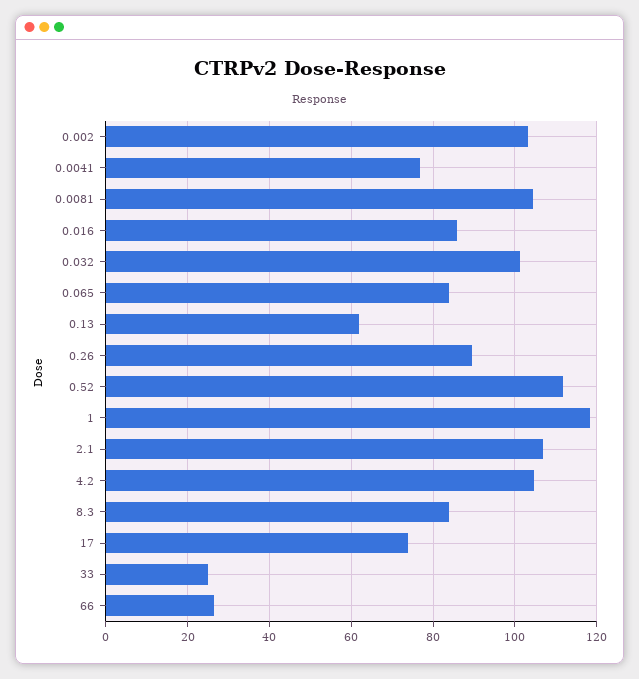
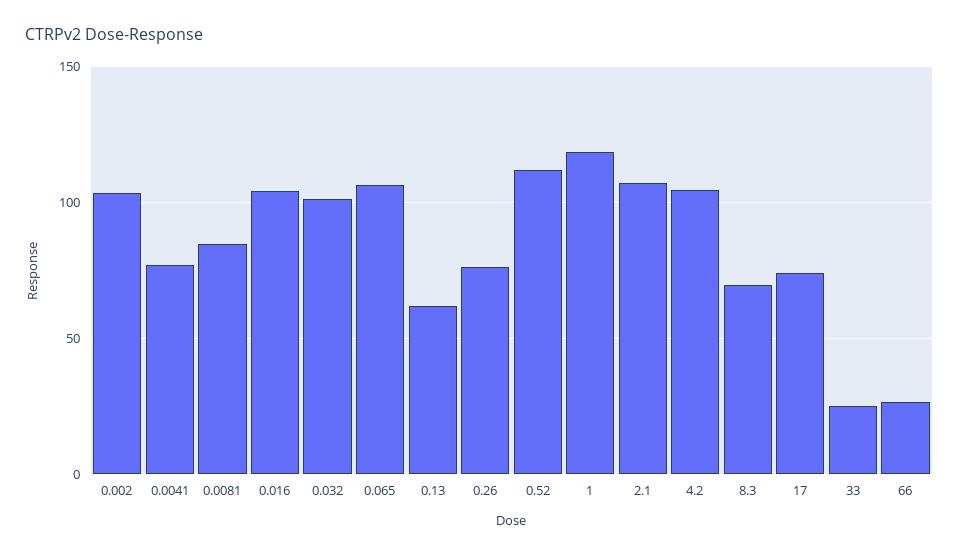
0.0081: 104 -> 85
0.016: 86 -> 105
0.065: 84 -> 105
0.26: 90 -> 75
8.3: 84 -> 70

